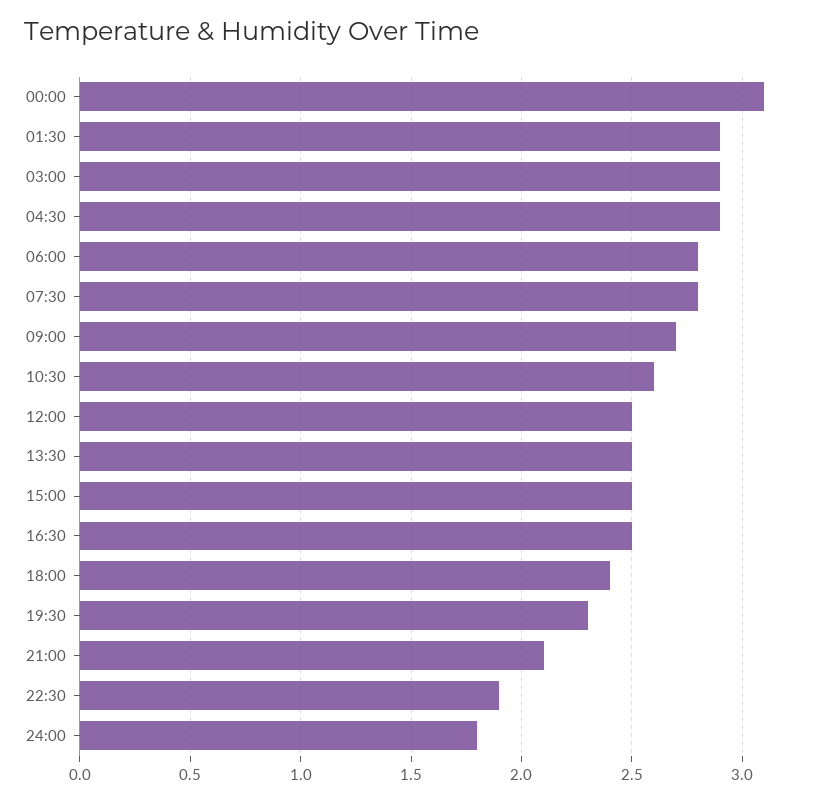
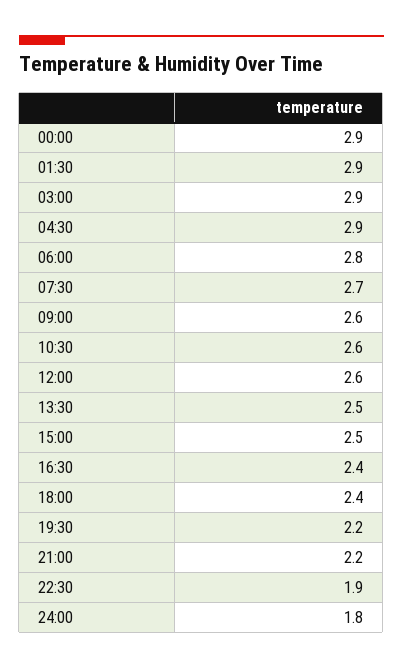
00:00: 3.1 -> 2.9
07:30: 2.8 -> 2.7
09:00: 2.7 -> 2.6
12:00: 2.5 -> 2.6
16:30: 2.5 -> 2.4
19:30: 2.3 -> 2.2
21:00: 2.1 -> 2.2

